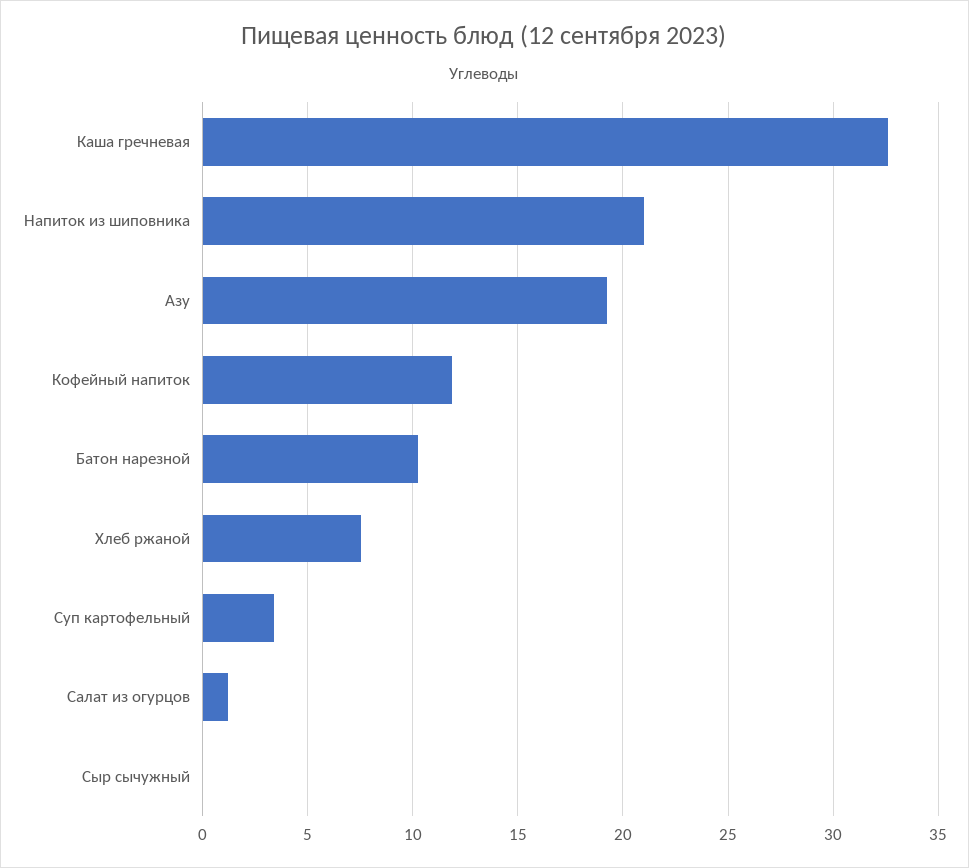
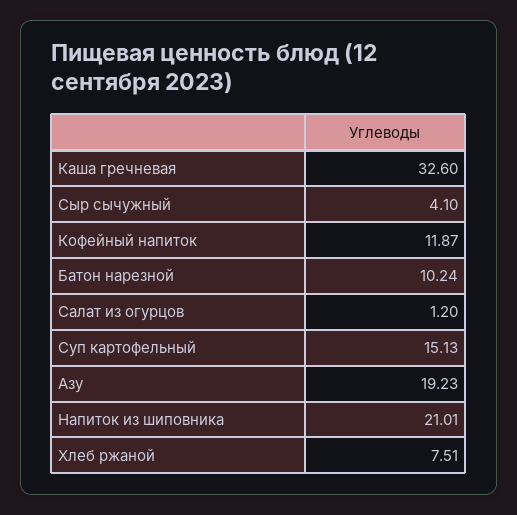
Суп картофельный: 3.5 -> 15.13
Сыр сычужный: 0 -> 4.1

